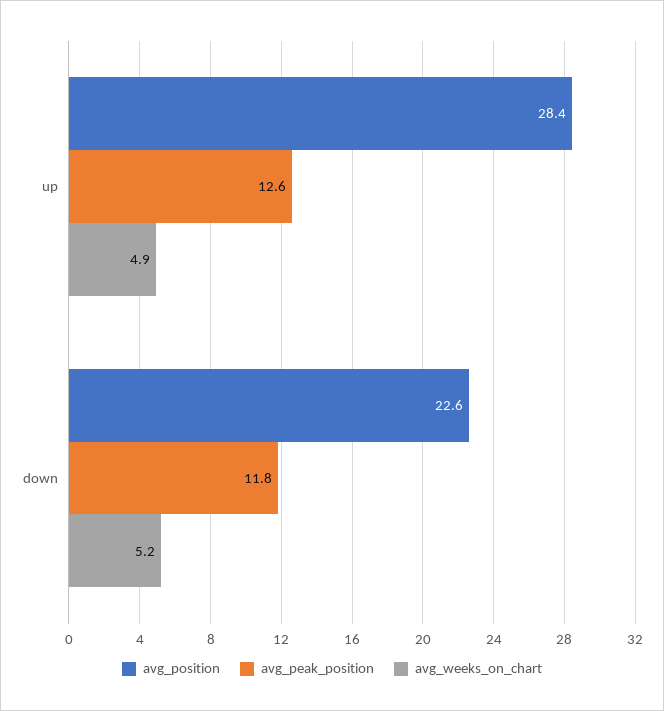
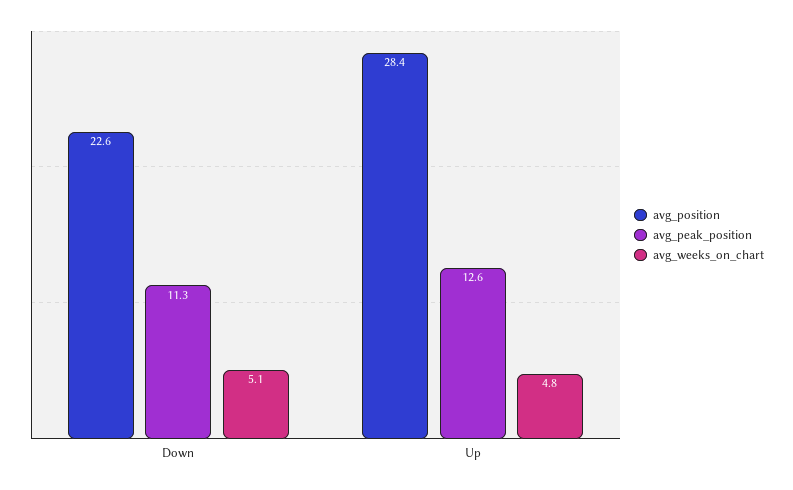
avg_weeks_on_chart, up: 4.9 -> 4.8
avg_peak_position, down: 11.8 -> 11.3
avg_weeks_on_chart, down: 5.2 -> 5.1

